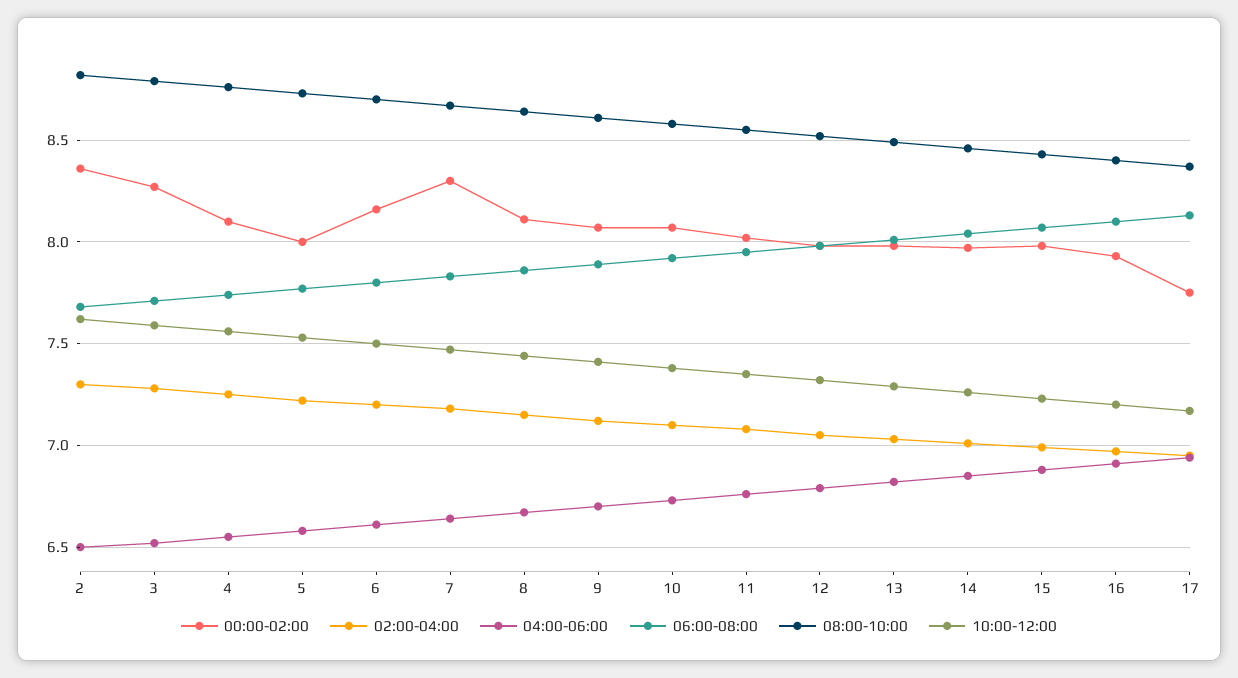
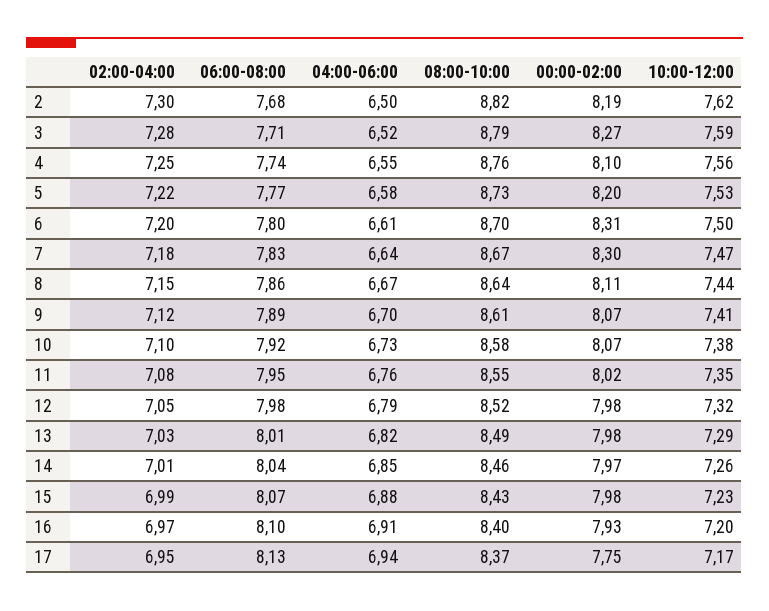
00:00-02:00, 2: 8.35 -> 8.19
00:00-02:00, 5: 8 -> 8.2
00:00-02:00, 6: 8.15 -> 8.31

